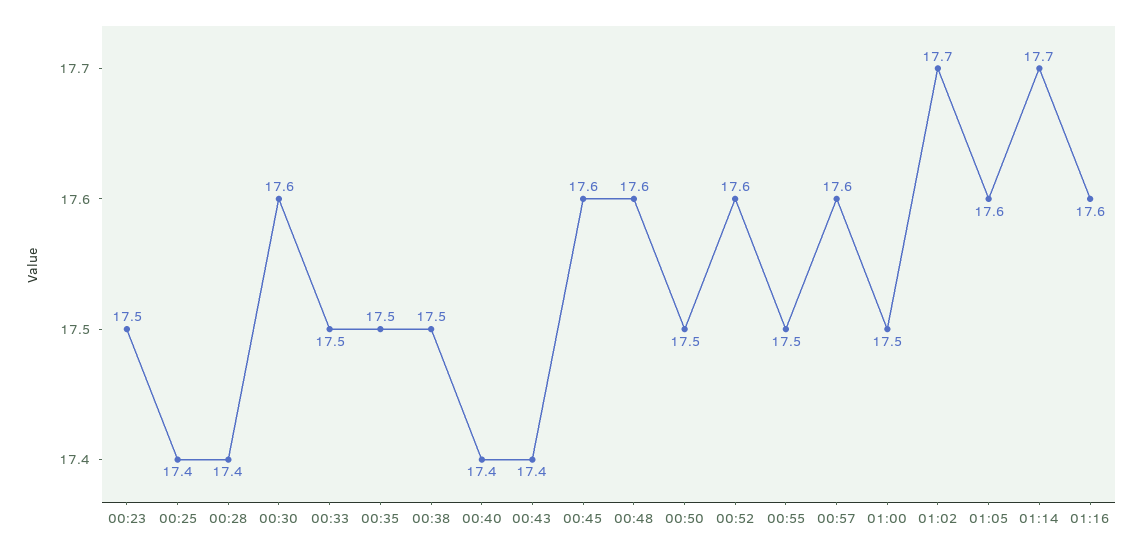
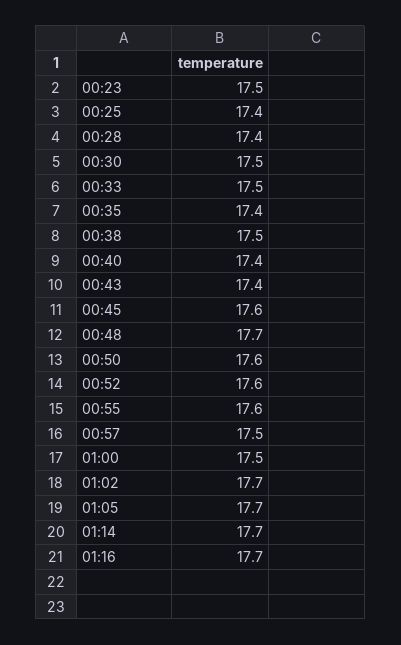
00:30: 17.6 -> 17.5
00:35: 17.5 -> 17.4
00:48: 17.6 -> 17.7
00:50: 17.5 -> 17.6
00:55: 17.5 -> 17.6
00:57: 17.6 -> 17.5
01:05: 17.6 -> 17.7
01:16: 17.6 -> 17.7

